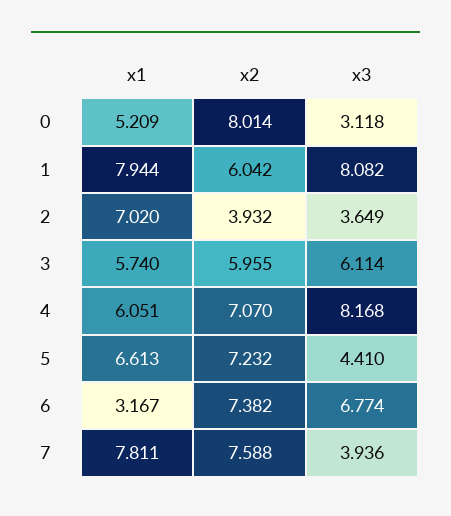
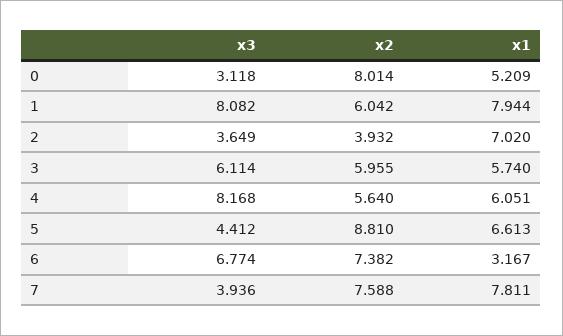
x2, 4: 7.07 -> 5.64
x2, 5: 7.232 -> 8.81
x3, 5: 4.41 -> 4.412

